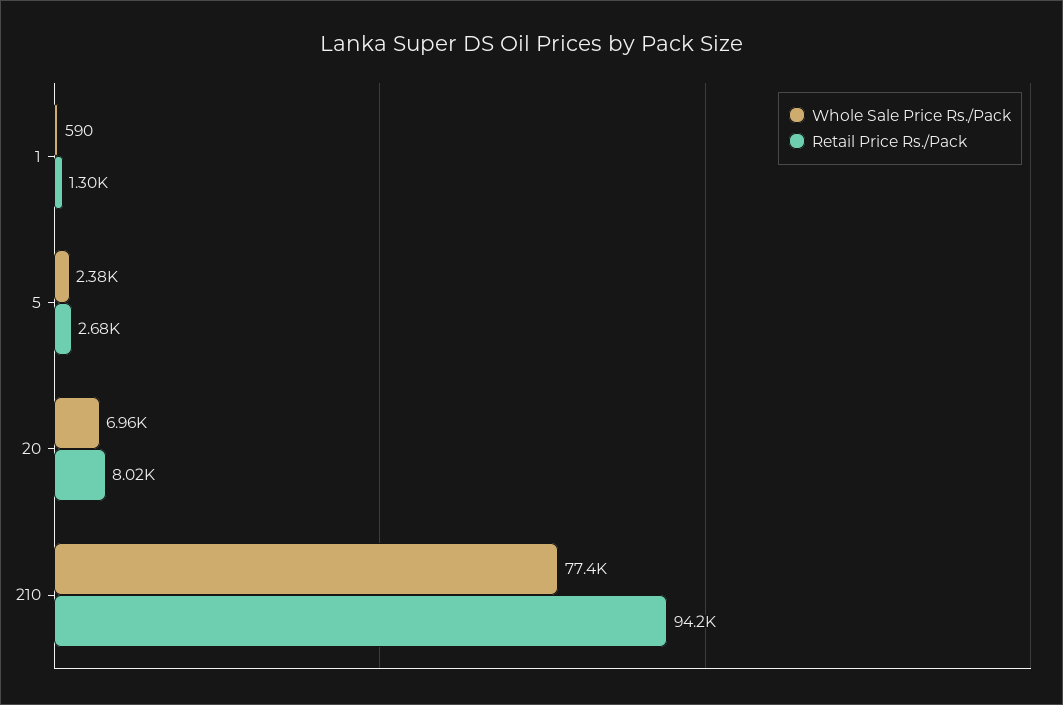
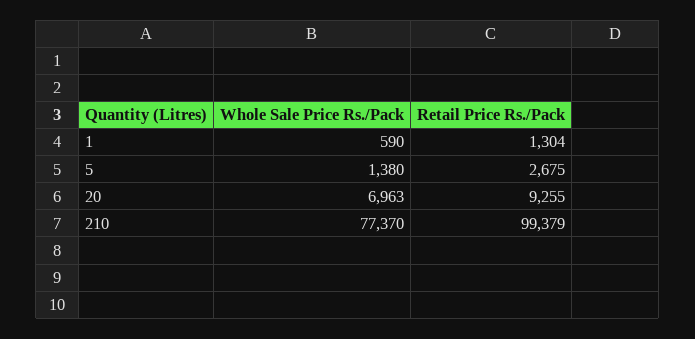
Whole Sale Price Rs./Pack, 5: 2380 -> 1380
Retail Price Rs./Pack, 20: 8020 -> 9255
Retail Price Rs./Pack, 210: 94200 -> 99379

